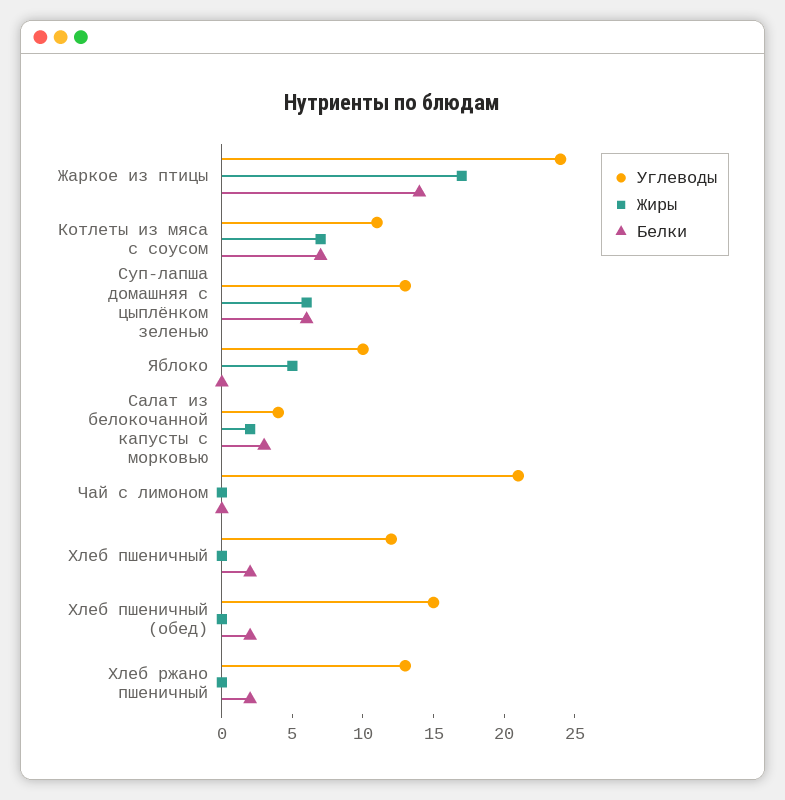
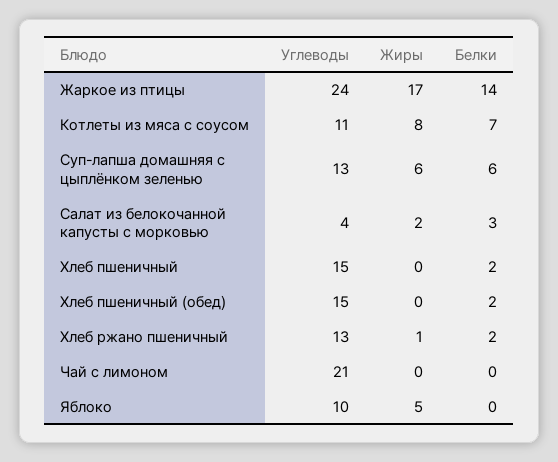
Жиры, Котлеты из мяса с соусом: 7 -> 8
Углеводы, Хлеб пшеничный: 12 -> 15
Жиры, Хлеб ржано пшеничный: 0 -> 1

